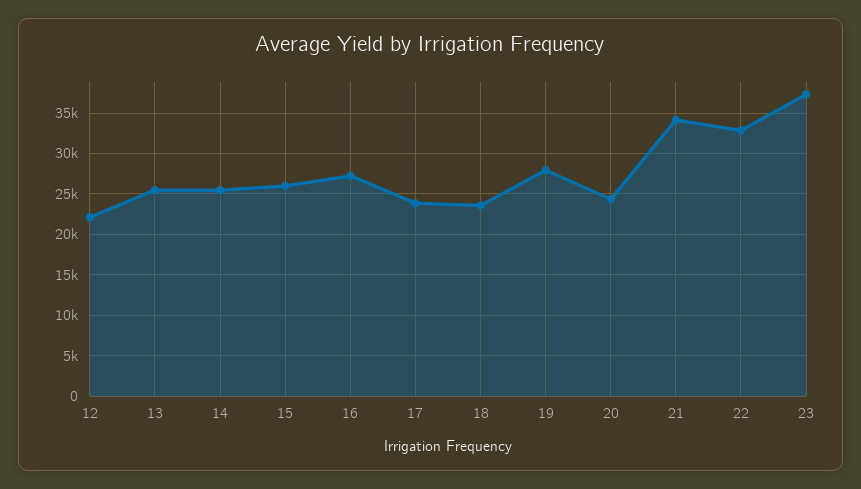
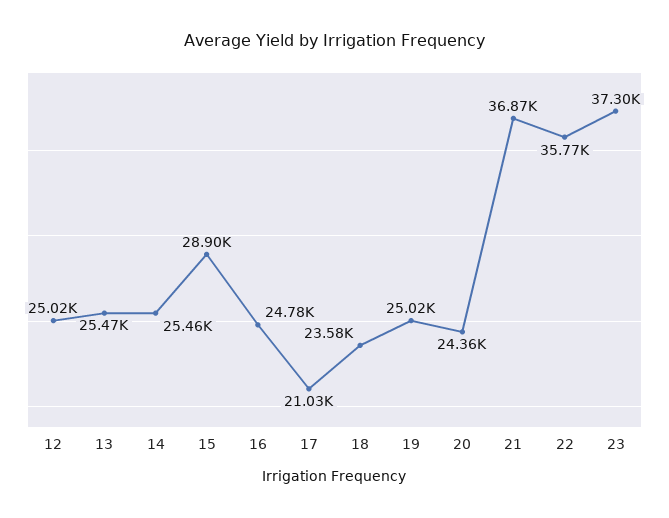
12: 22000 -> 25020
15: 26000 -> 28900
16: 27000 -> 24780
17: 24000 -> 21030
19: 28000 -> 25020
21: 34000 -> 36870
22: 33000 -> 35770

